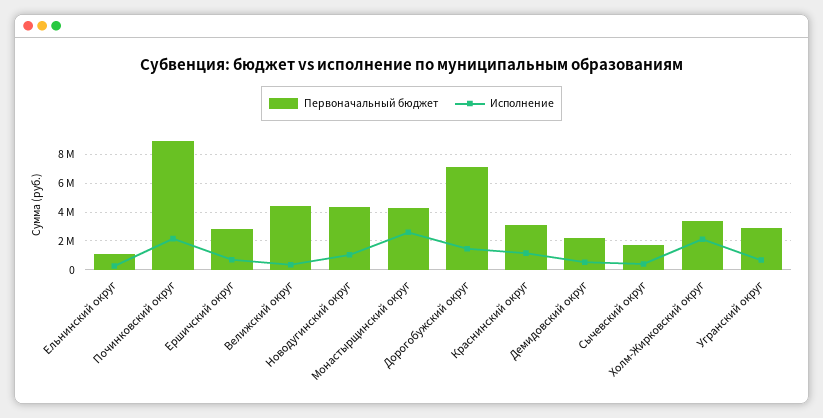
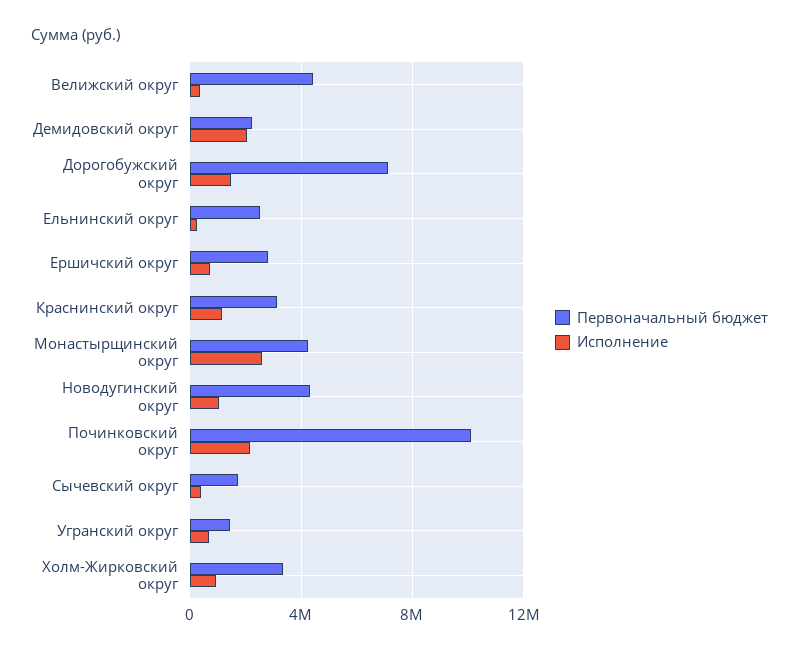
Первоначальный бюджет, Ельнинский округ: 1000000 -> 2500000
Первоначальный бюджет, Починковский округ: 9000000 -> 10000000
Исполнение, Демидовский округ: 500000 -> 2000000
Исполнение, Холм-Жирковский округ: 2000000 -> 1000000
Первоначальный бюджет, Угранский округ: 3000000 -> 1500000

